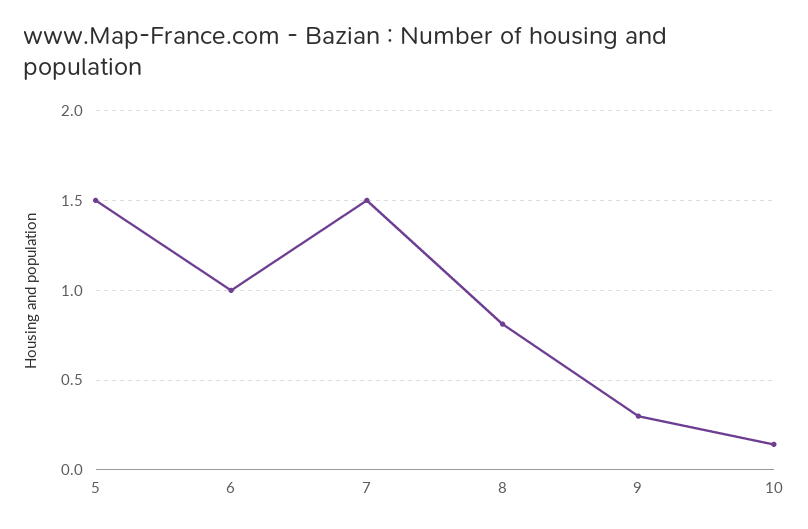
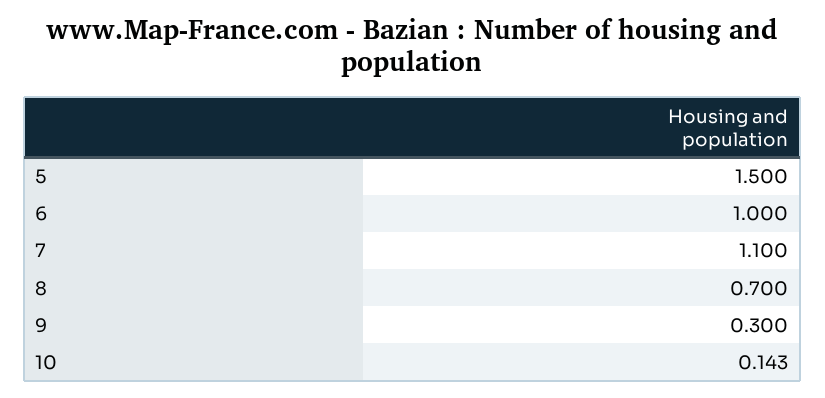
7: 1.5 -> 1.1
8: 0.8 -> 0.7

